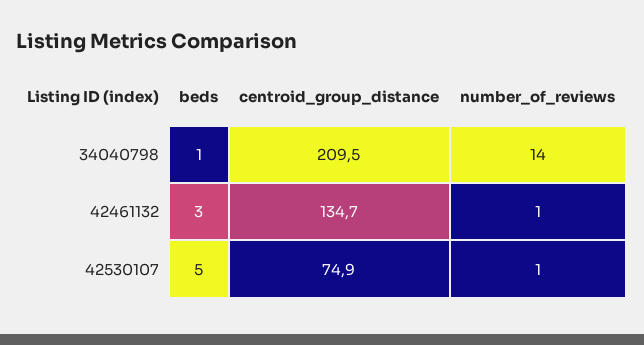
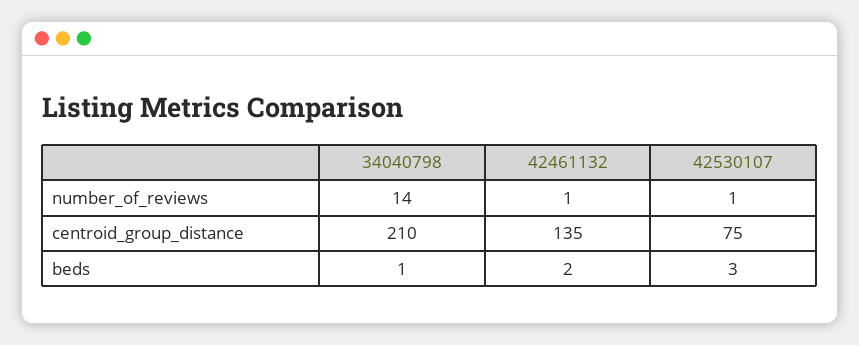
beds, 42461132: 3 -> 2
beds, 42530107: 5 -> 3

